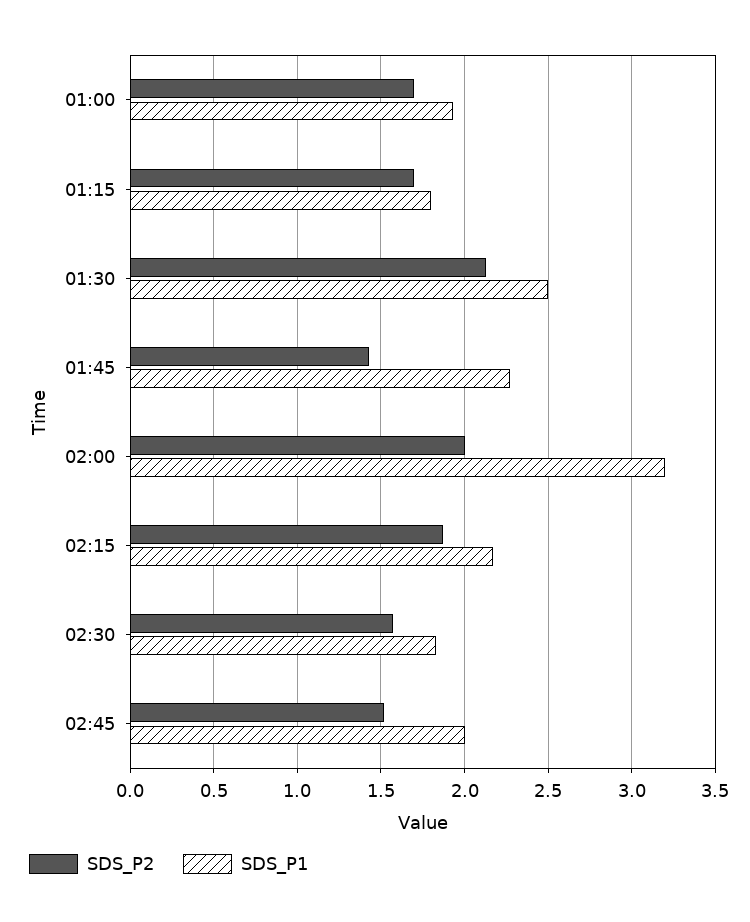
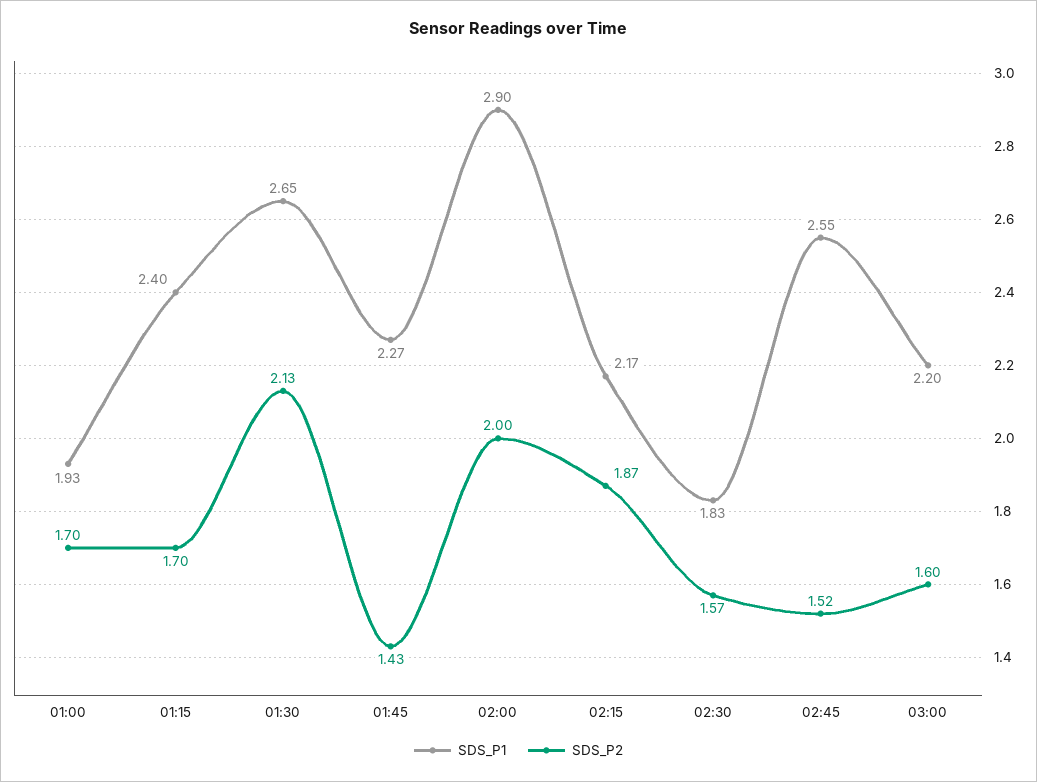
SDS_P1, 01:15: 1.8 -> 2.4
SDS_P1, 01:30: 2.5 -> 2.65
SDS_P1, 02:00: 3.2 -> 2.9
SDS_P1, 02:45: 2 -> 2.55
SDS_P1, 03:00: none -> 2.2
SDS_P2, 03:00: none -> 1.6

